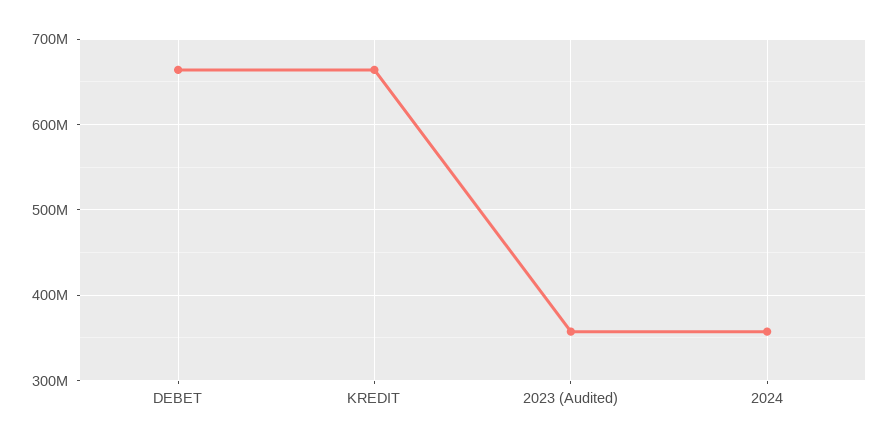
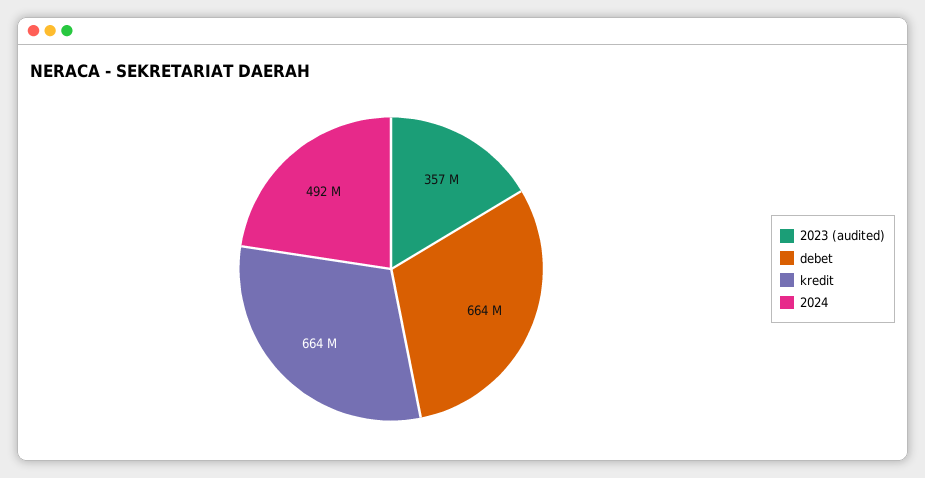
2024: 360000000 -> 492000000

